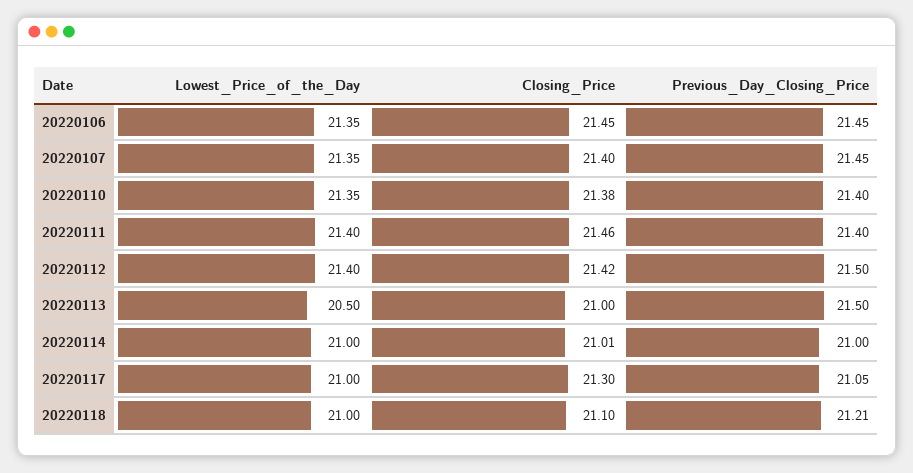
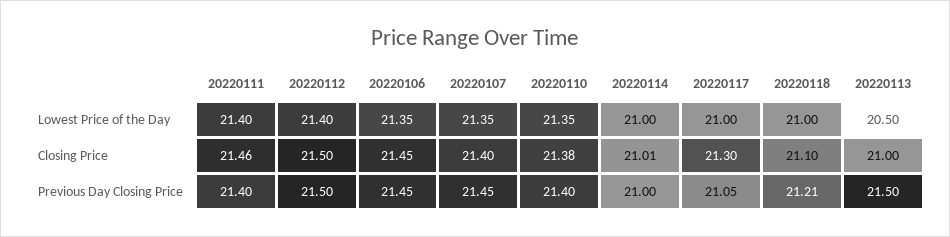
Closing_Price, 20220112: 21.42 -> 21.5

